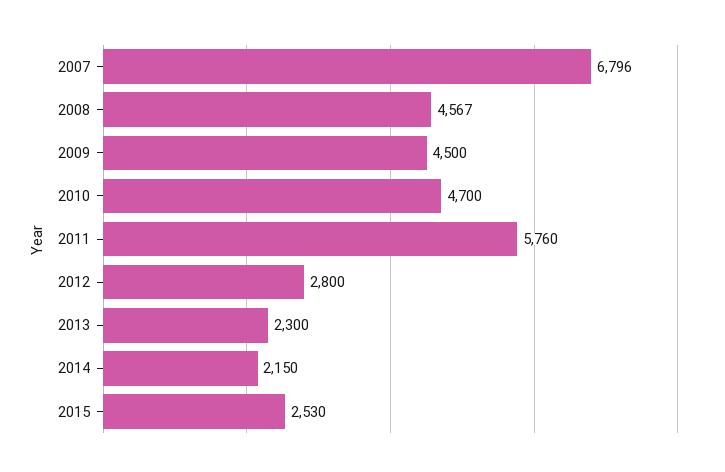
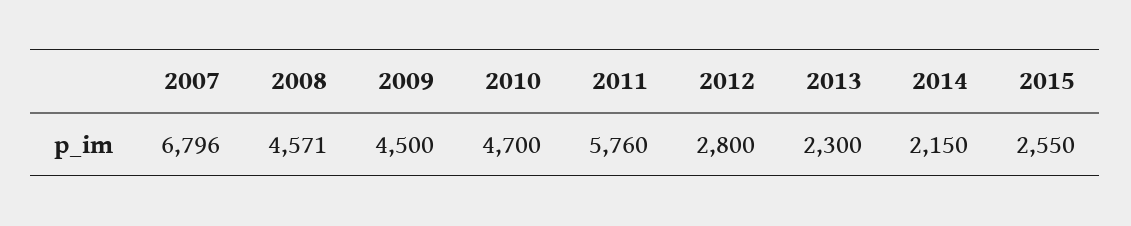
2008: 4567 -> 4571
2015: 2530 -> 2550

